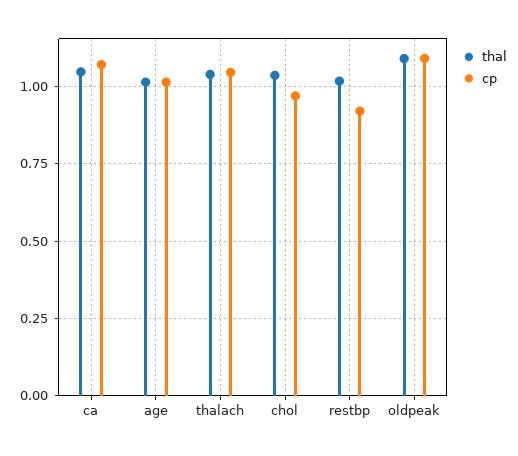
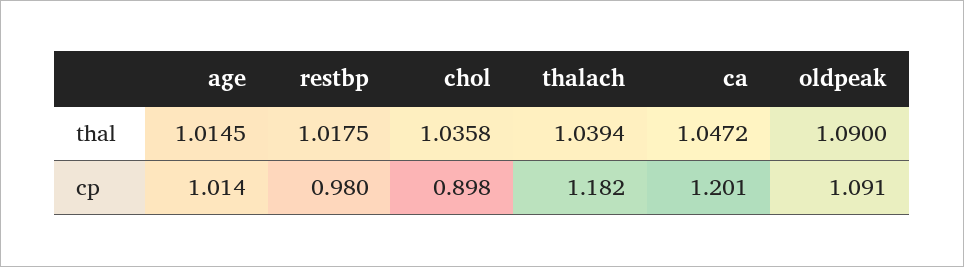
cp, ca: 1.075 -> 1.201
cp, thalach: 1.05 -> 1.182
cp, chol: 0.975 -> 0.898
cp, restbp: 0.925 -> 0.98

